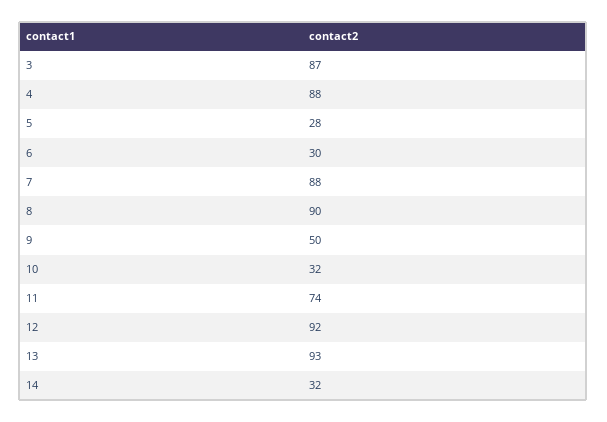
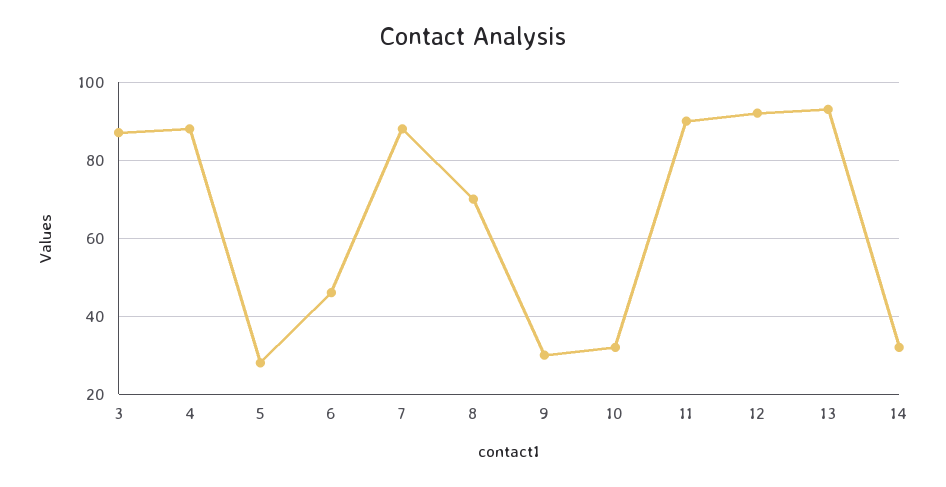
6: 30 -> 45
8: 90 -> 70
9: 50 -> 30
11: 74 -> 90

